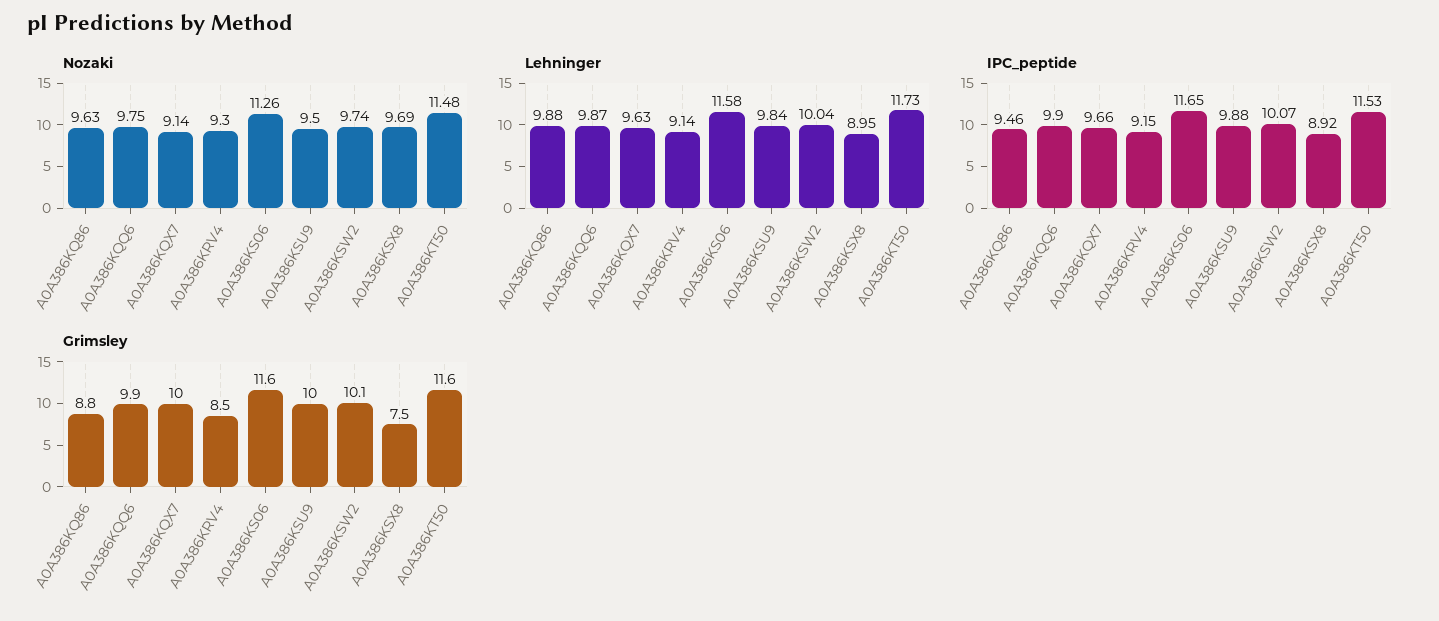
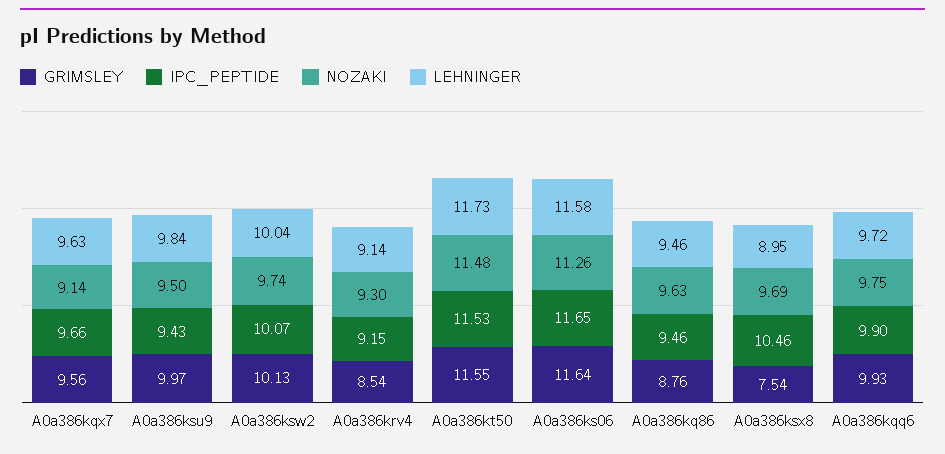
Lehninger, A0A386KQ86: 9.88 -> 9.46
Lehninger, A0A386KQQ6: 9.87 -> 9.72
IPC_peptide, A0A386KSU9: 9.88 -> 9.43
IPC_peptide, A0A386KSX8: 8.92 -> 10.46
Grimsley, A0A386KQX7: 10 -> 9.56

